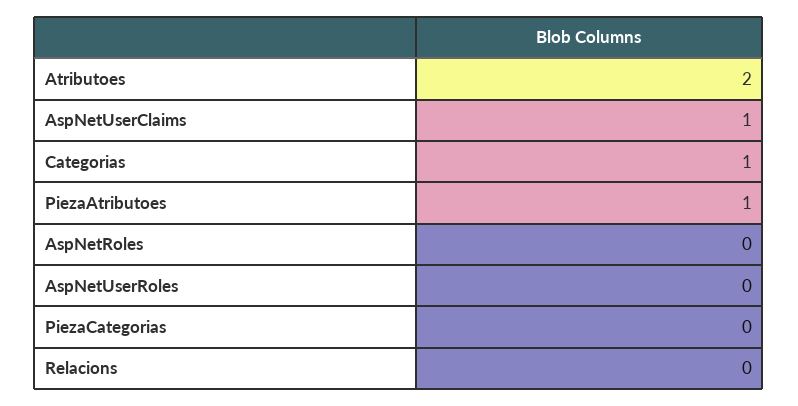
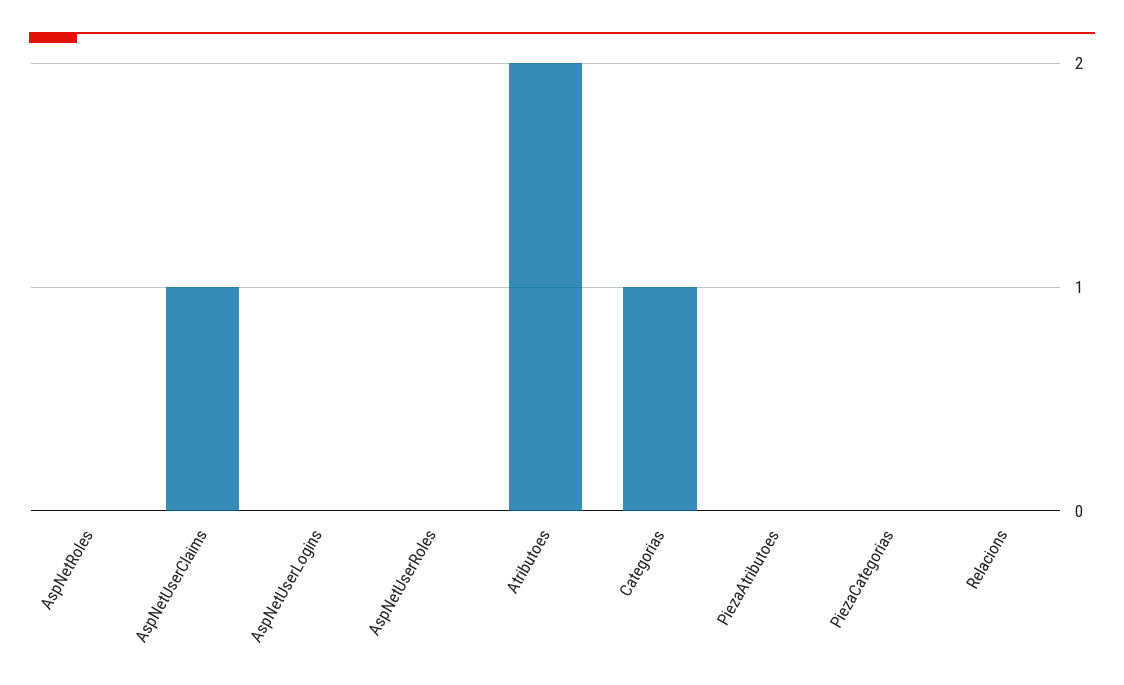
PiezaAtributoes: 1 -> 0
AspNetUserLogins: none -> 0

